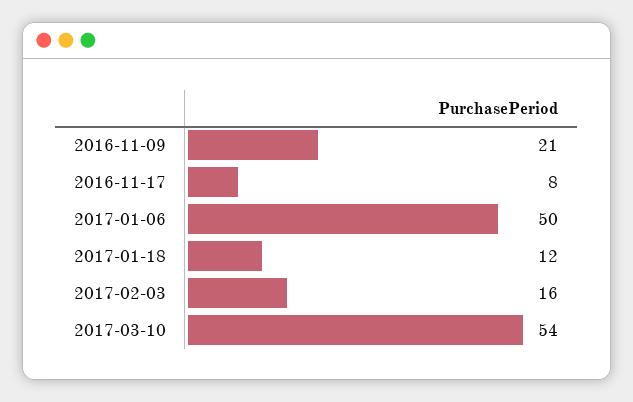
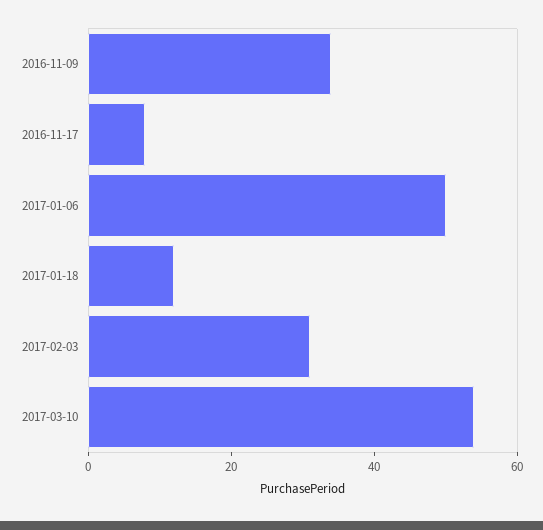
2016-11-09: 21 -> 35
2017-02-03: 16 -> 30

